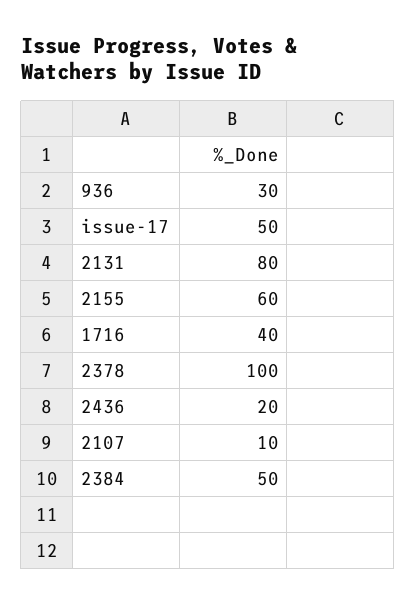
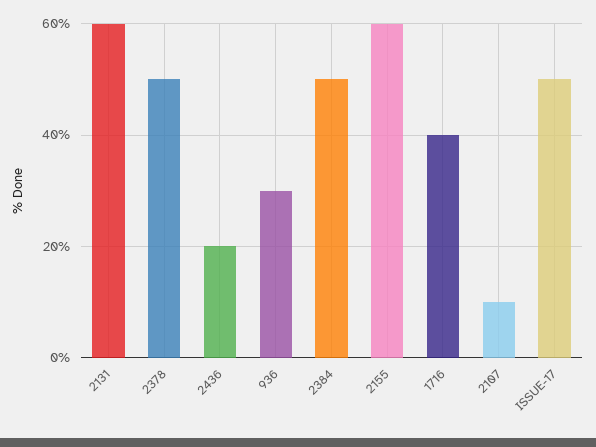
2131: 80 -> 60
2378: 100 -> 50

